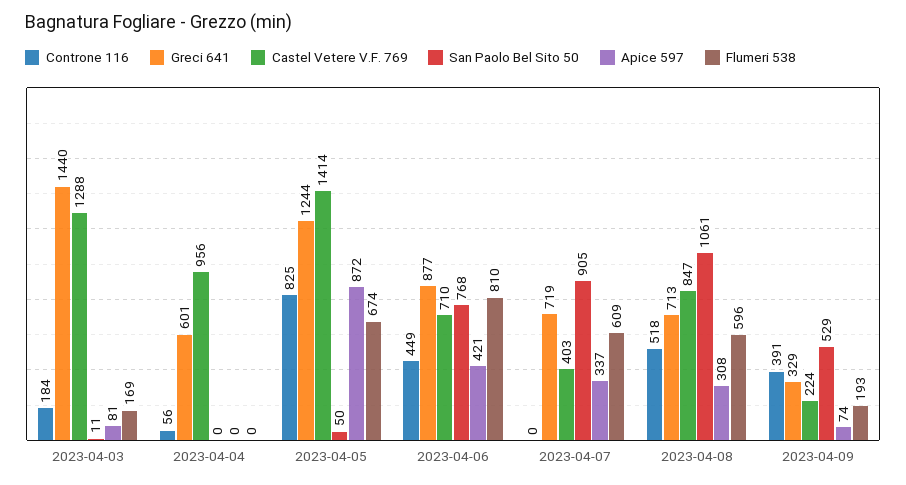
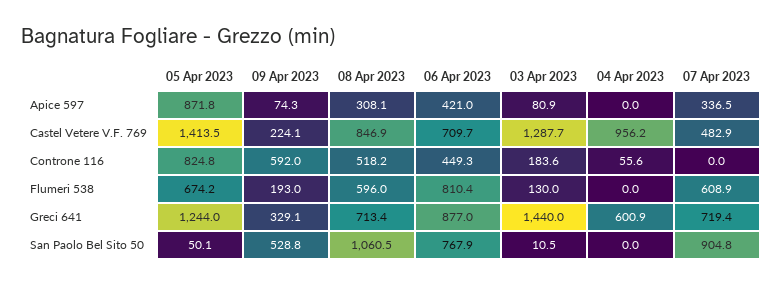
Flumeri 538, 2023-04-03: 169 -> 130
Castel Vetere V.F. 769, 2023-04-07: 403 -> 482.9
Controne 116, 2023-04-09: 391 -> 592

